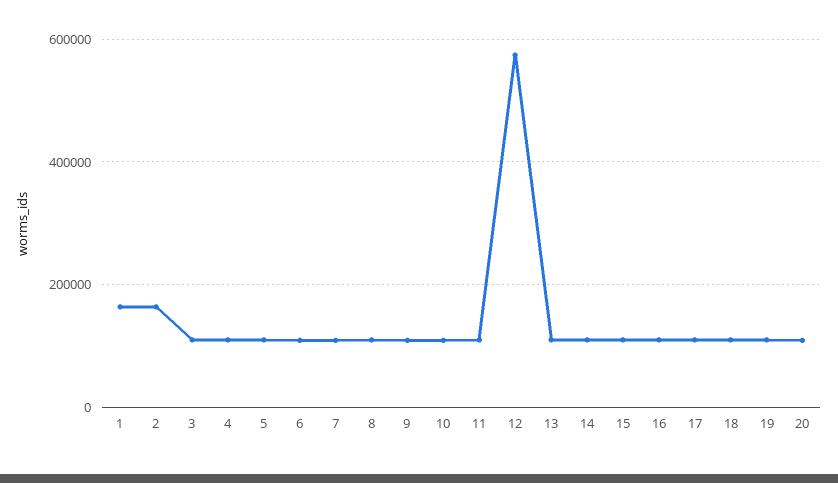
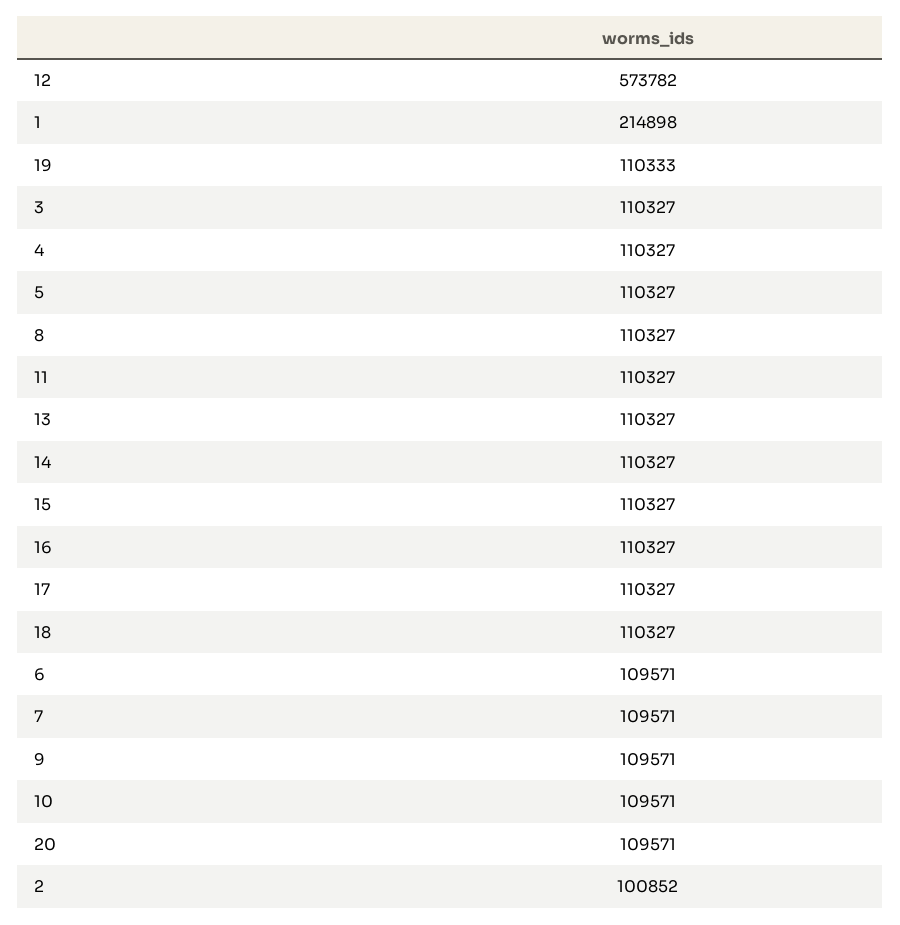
1: 160000 -> 214898
2: 160000 -> 100852

